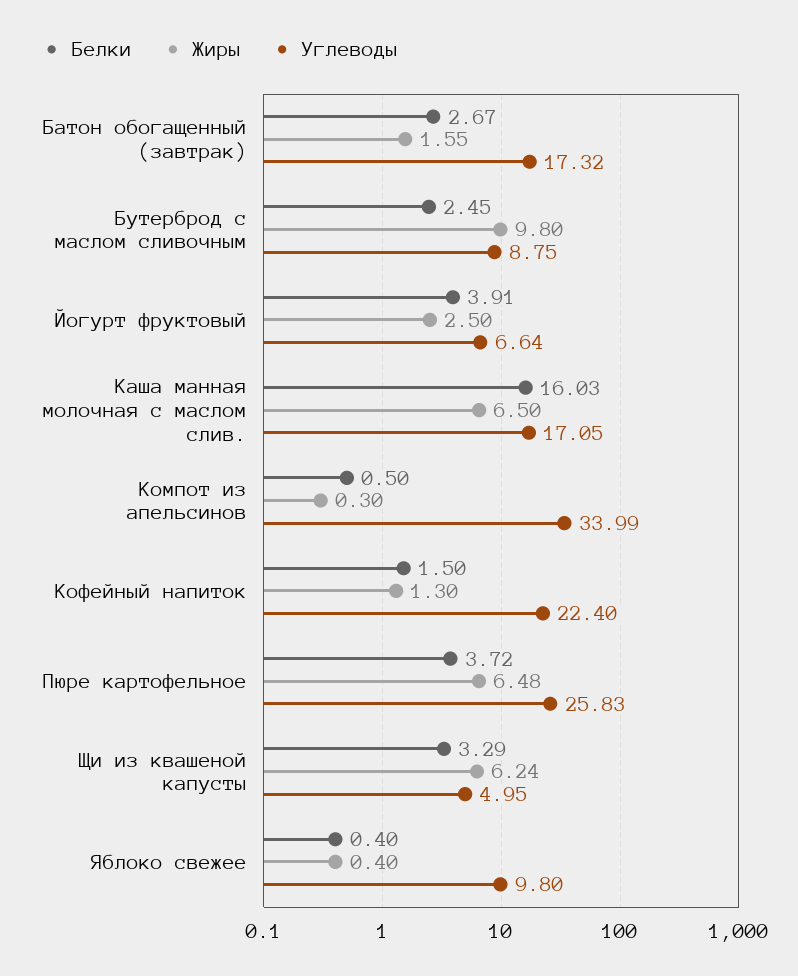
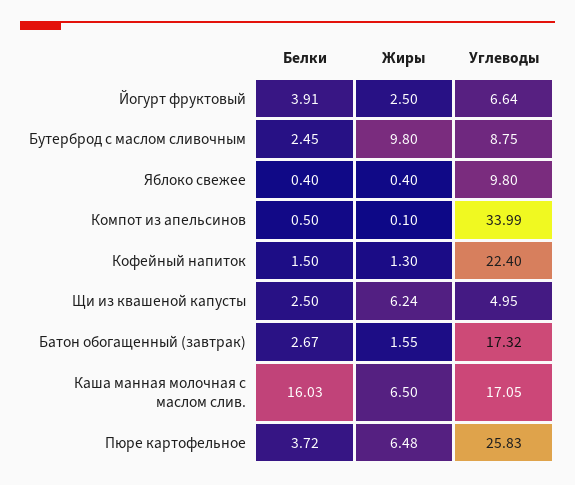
Жиры, Компот из апельсинов: 0.3 -> 0.1
Белки, Щи из квашеной капусты: 3.29 -> 2.5

